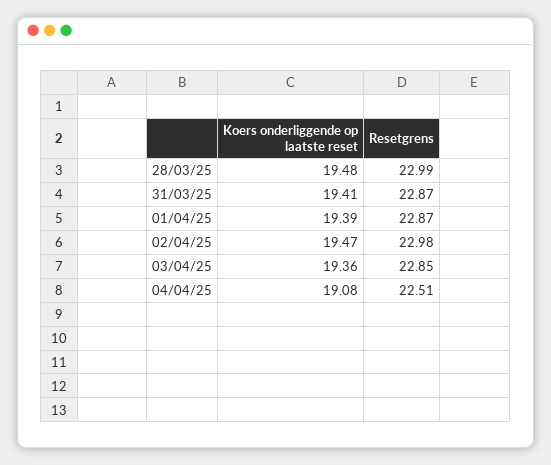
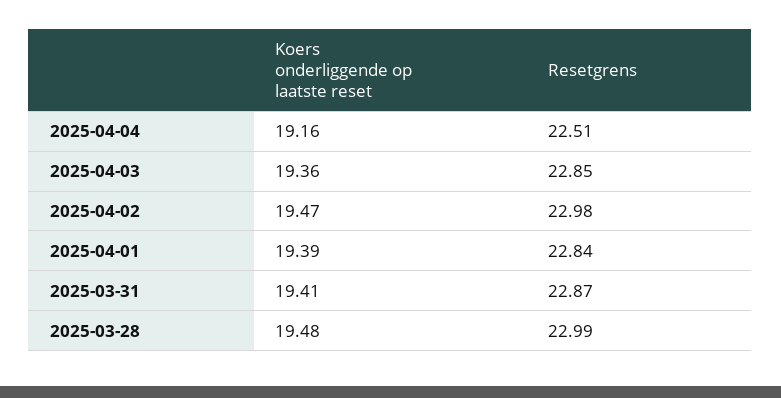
Resetgrens, 01/04/25: 22.87 -> 22.84
Koers onderliggende op laatste reset, 04/04/25: 19.08 -> 19.16

